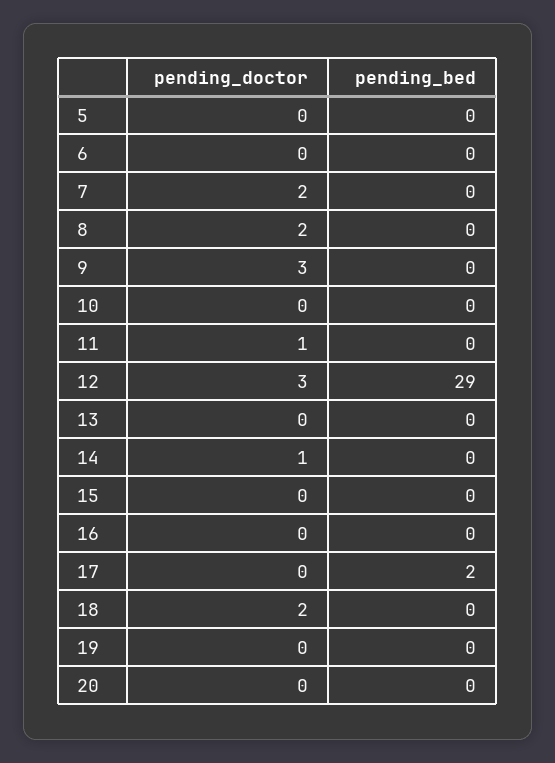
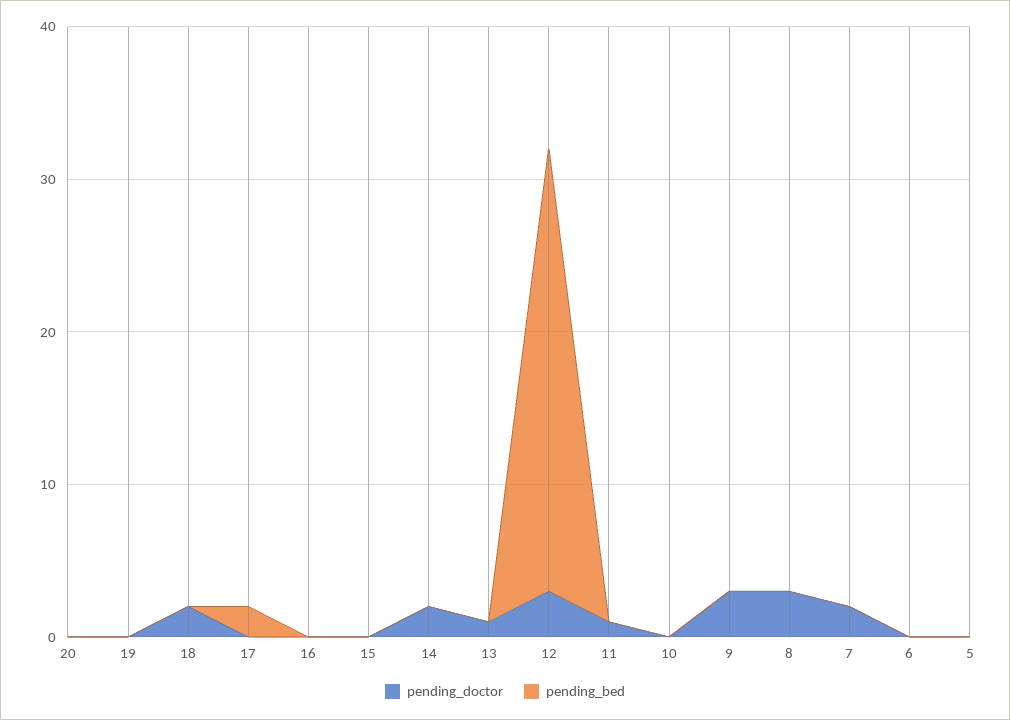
pending_doctor, 8: 2 -> 3
pending_doctor, 13: 0 -> 1
pending_doctor, 14: 1 -> 2

